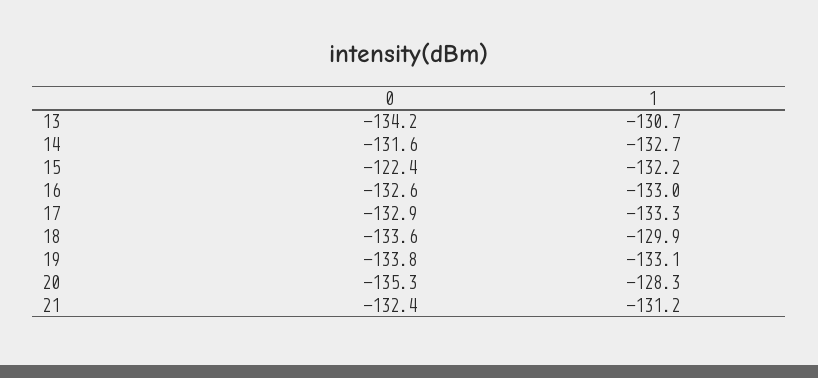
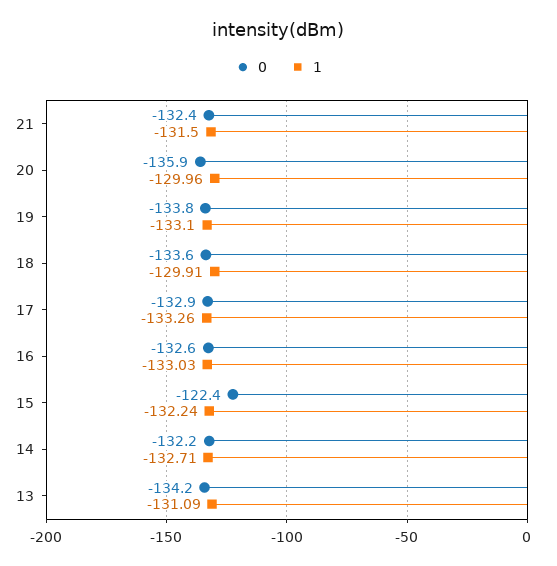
1, 13: -130.7 -> -131.09
0, 14: -131.6 -> -132.2
0, 20: -135.3 -> -135.9
1, 20: -128.3 -> -129.96
1, 21: -131.2 -> -131.5

